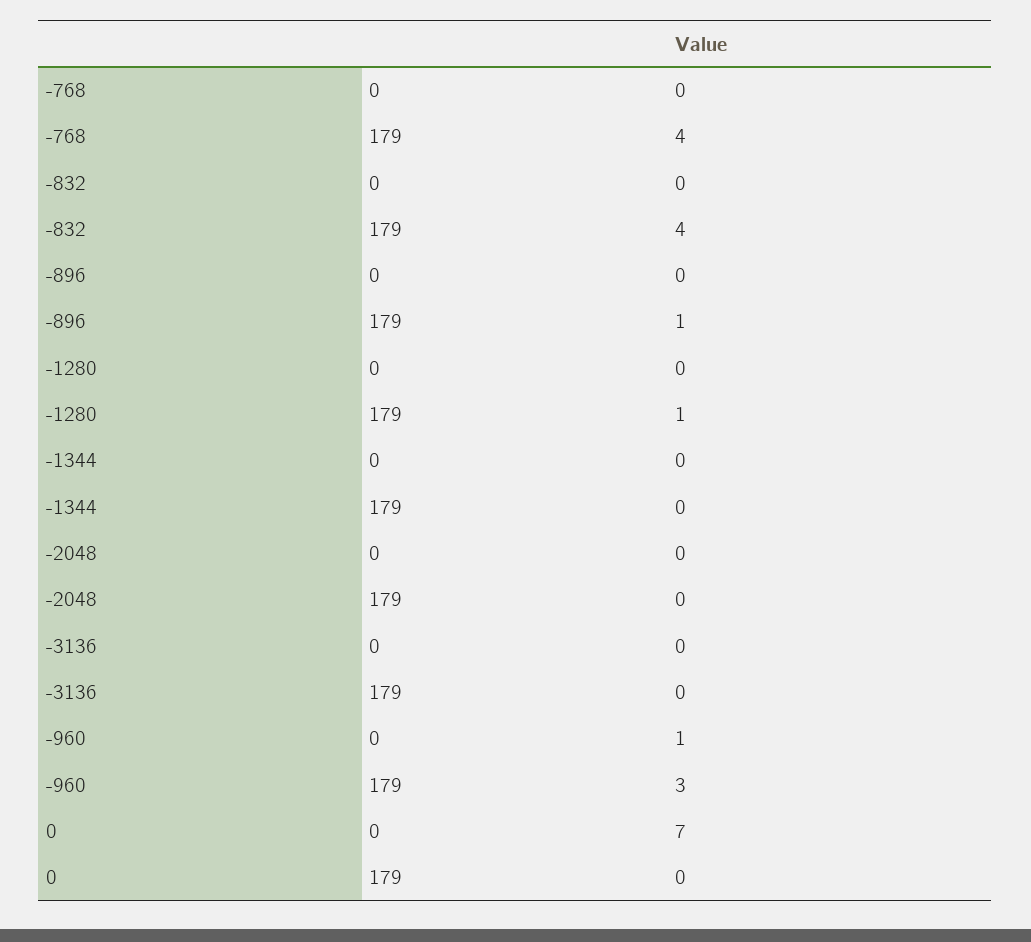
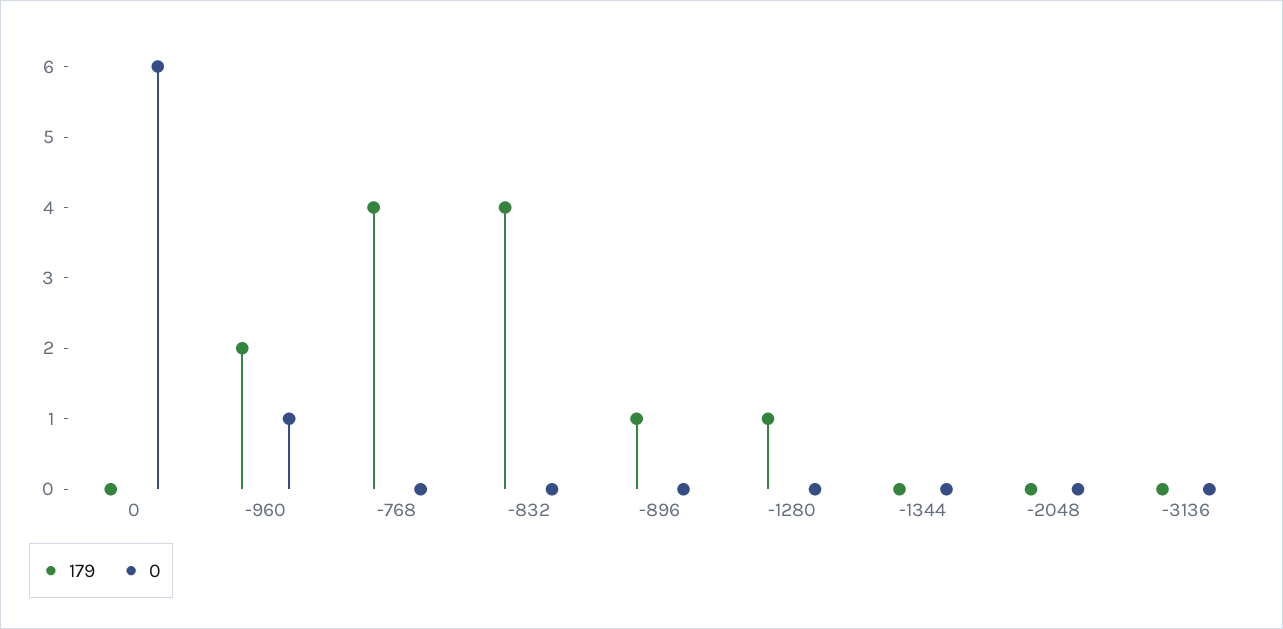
179, -960: 3 -> 2
0, 0: 7 -> 6

